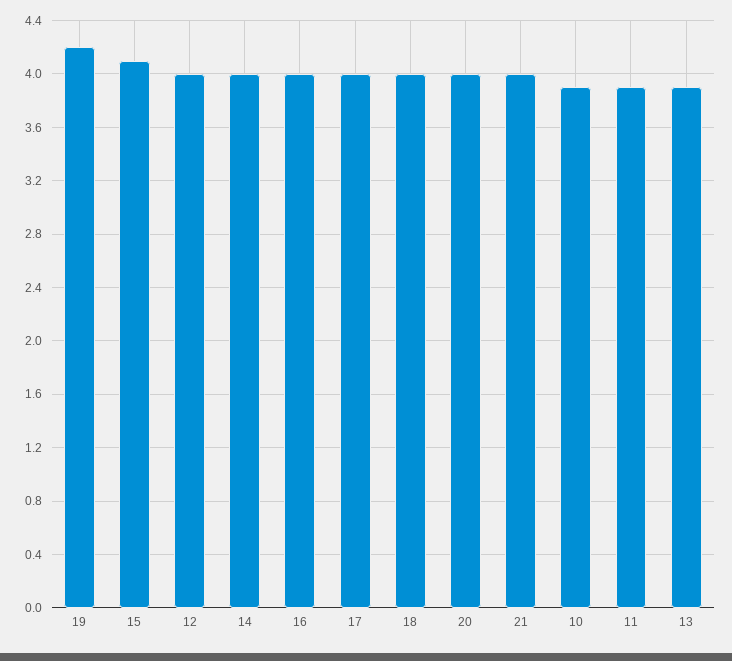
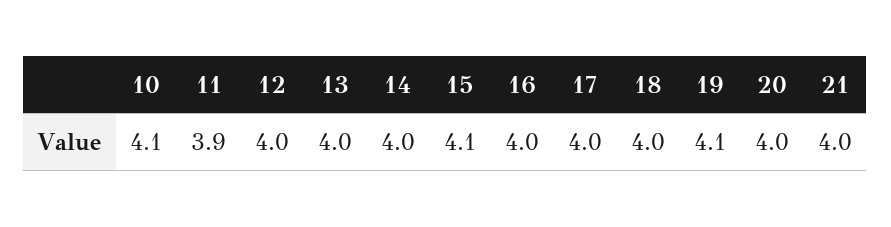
19: 4.2 -> 4.1
10: 3.9 -> 4.1
13: 3.9 -> 4

